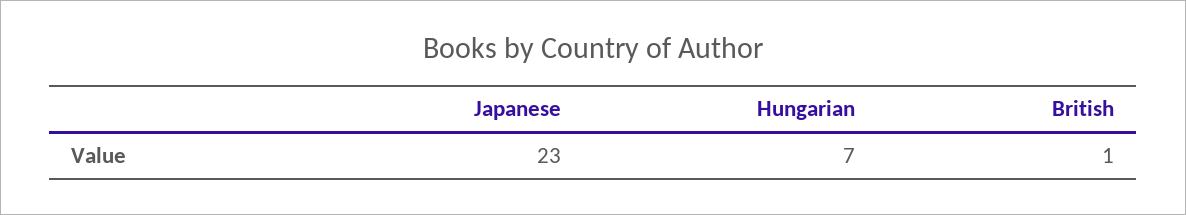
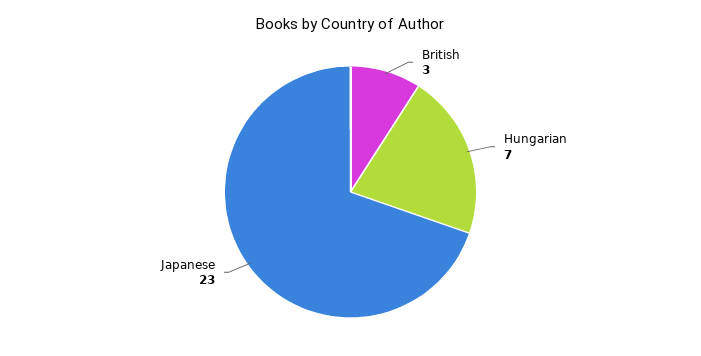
British: 1 -> 3

